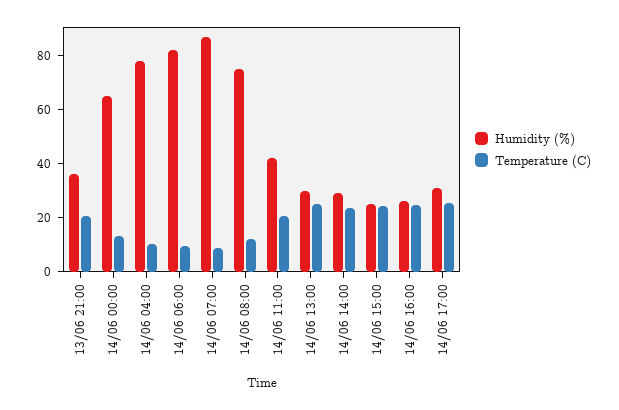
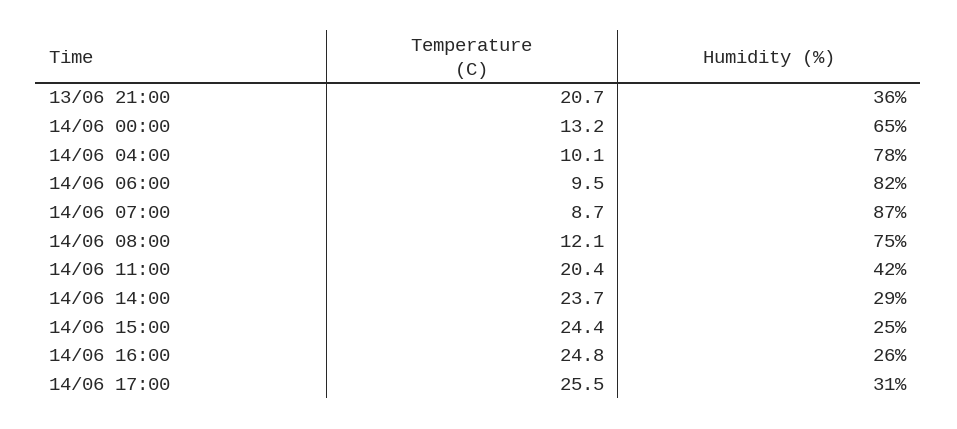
Humidity (%), 14/06 13:00: 30 -> none
Temperature (C), 14/06 13:00: 25 -> none

